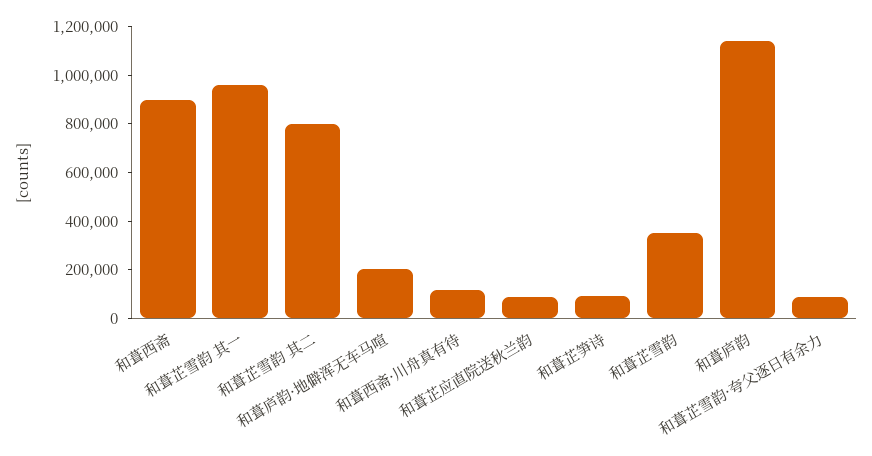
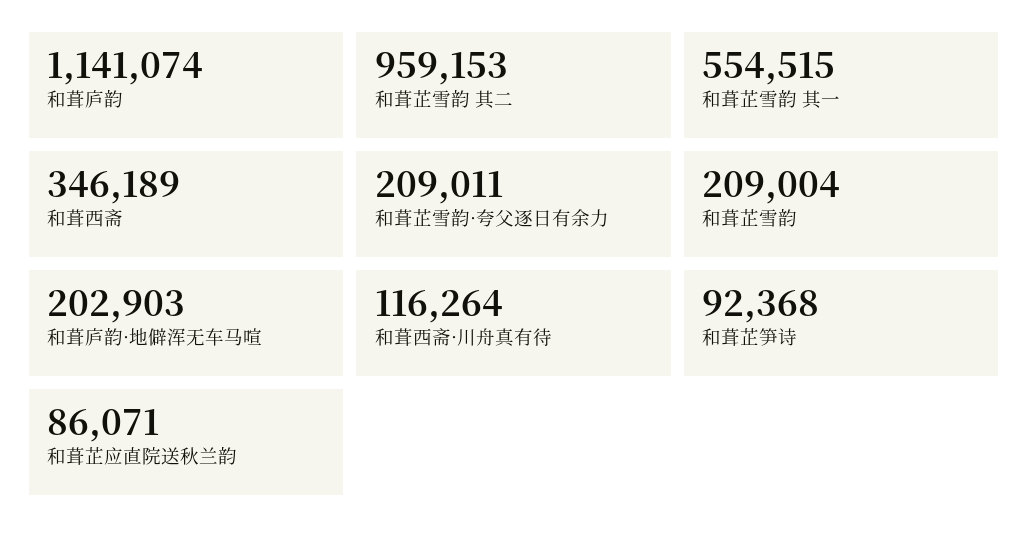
和葺西斋: 900000 -> 346189
和葺芷雪韵 其一: 950000 -> 554515
和葺芷雪韵 其二: 800000 -> 959153
和葺芷雪韵: 350000 -> 209004
和葺芷雪韵·夸父逐日有余力: 100000 -> 209011

